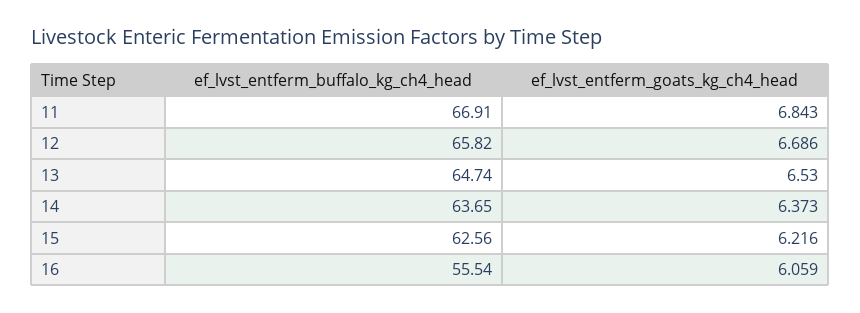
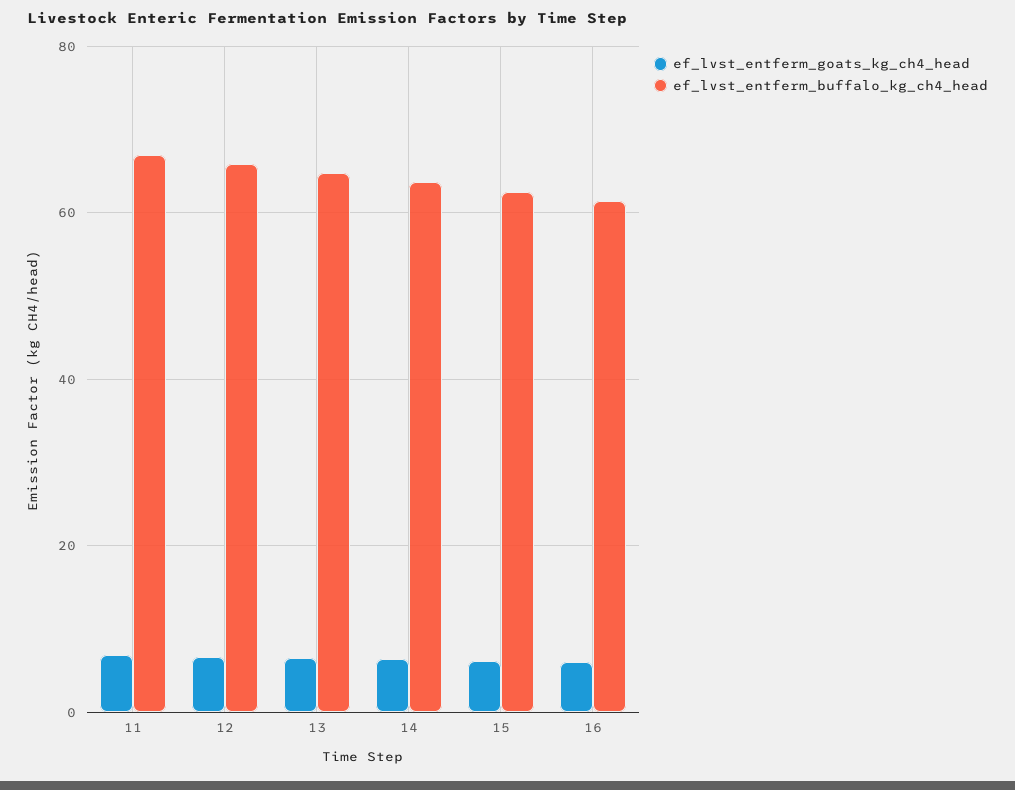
ef_lvst_entferm_buffalo_kg_ch4_head, 16: 55.54 -> 62

